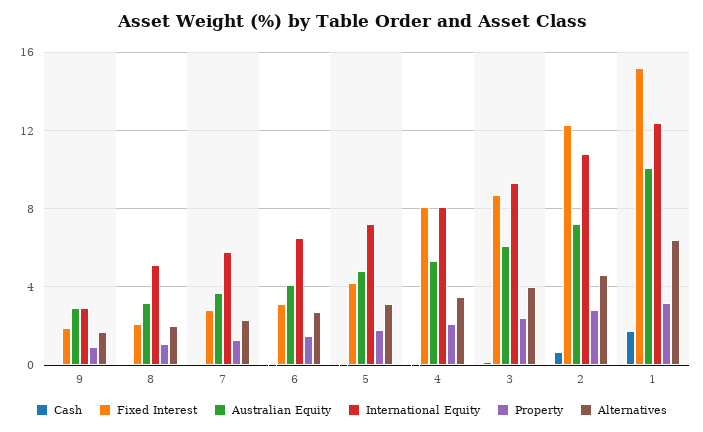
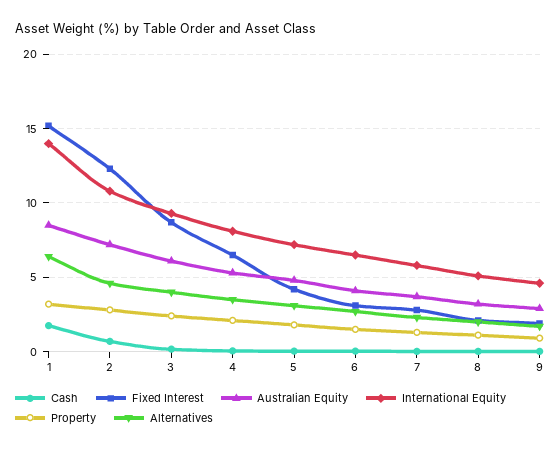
International Equity, 9: 3 -> 4.5
Fixed Interest, 4: 8 -> 6.5
Australian Equity, 1: 10 -> 8.5
International Equity, 1: 12.5 -> 14

